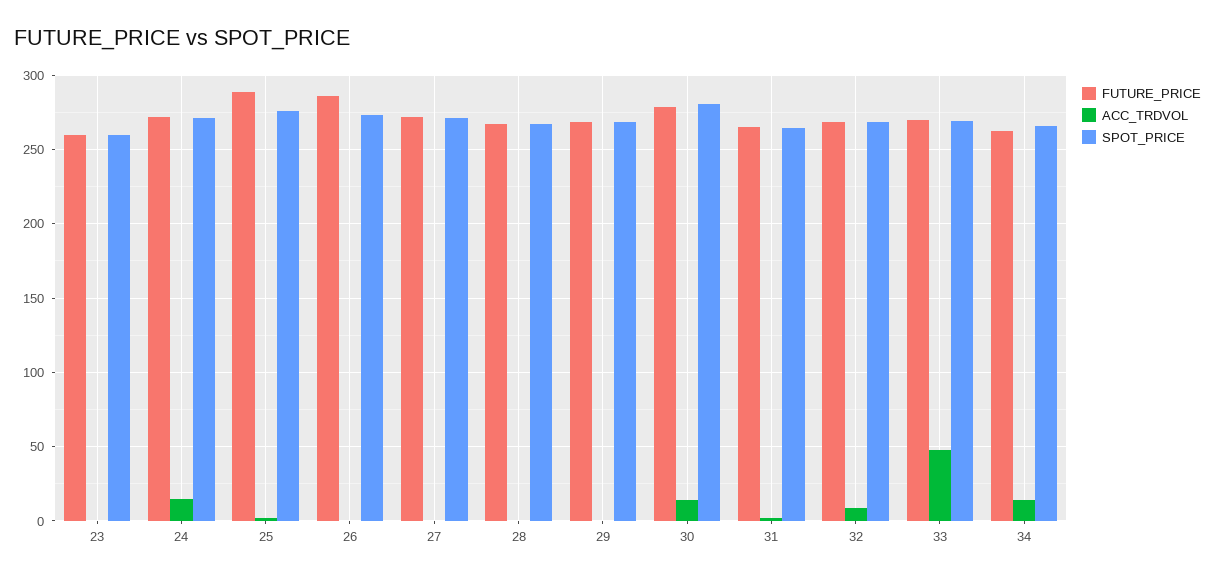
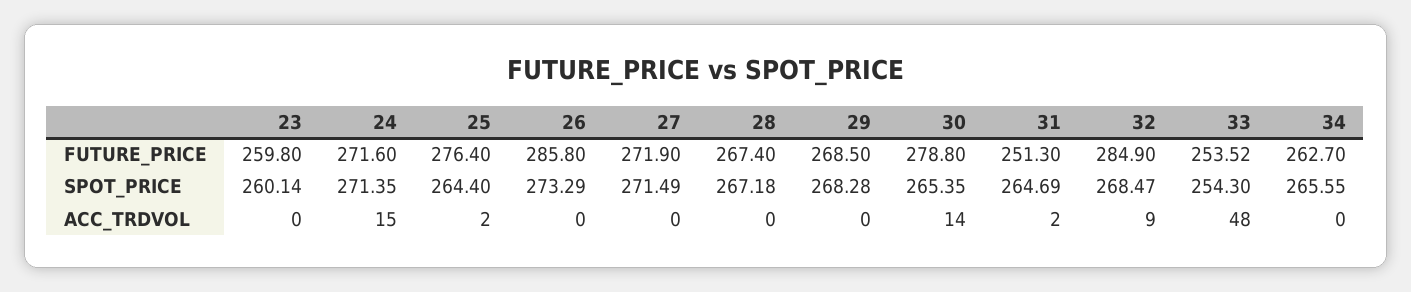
FUTURE_PRICE, 25: 290 -> 276.4
SPOT_PRICE, 25: 275 -> 264.4
SPOT_PRICE, 30: 280 -> 265.35
FUTURE_PRICE, 31: 265 -> 251.3
FUTURE_PRICE, 32: 270 -> 284.9
FUTURE_PRICE, 33: 270 -> 253.52
SPOT_PRICE, 33: 270 -> 254.3
ACC_TRDVOL, 34: 15 -> 0

